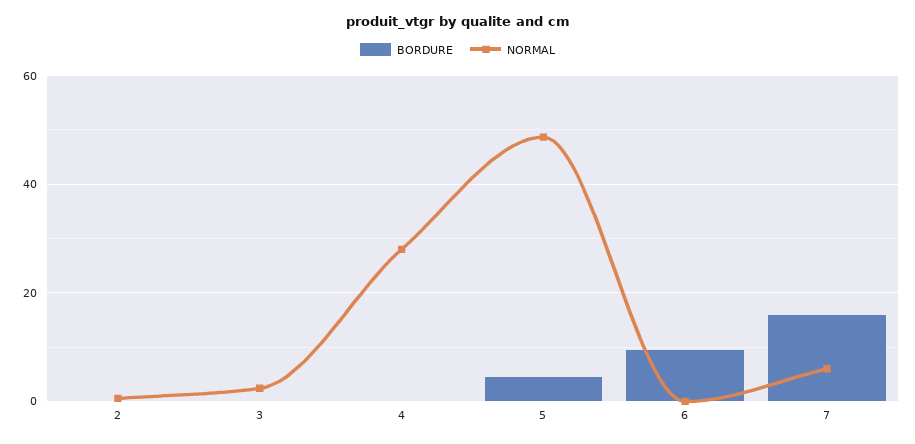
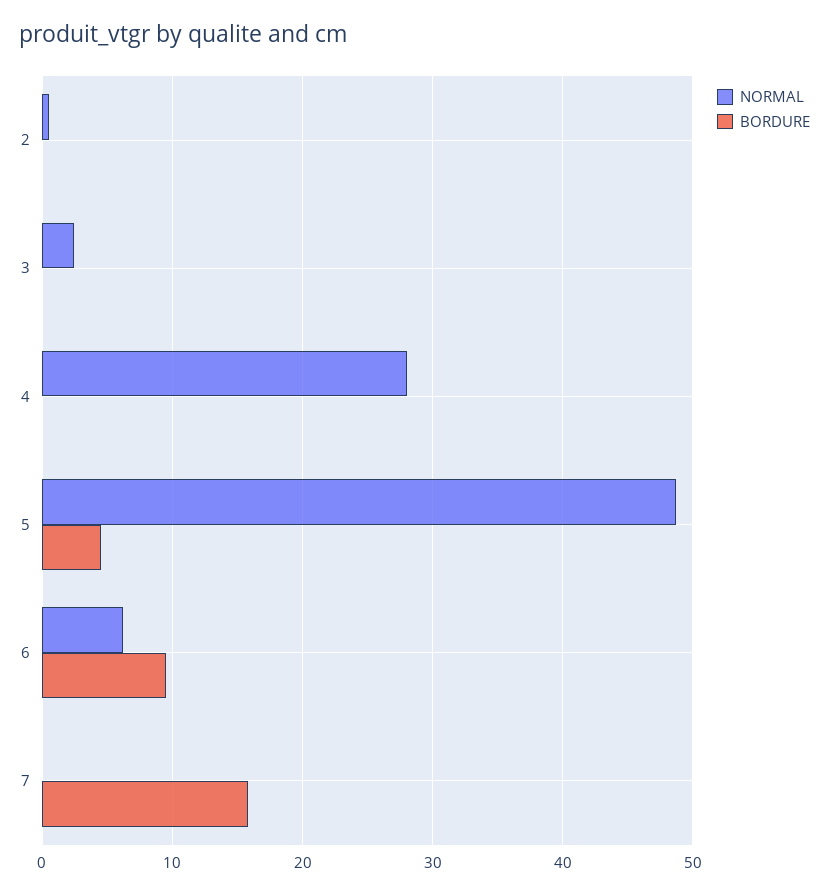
NORMAL, 6: 0 -> 6
NORMAL, 7: 6 -> 0

